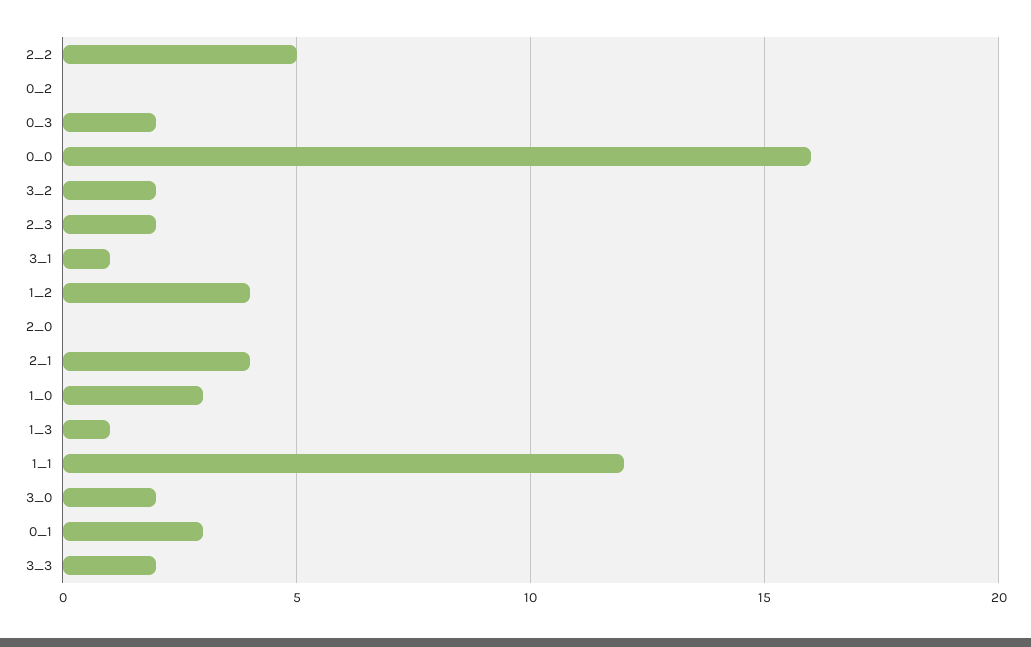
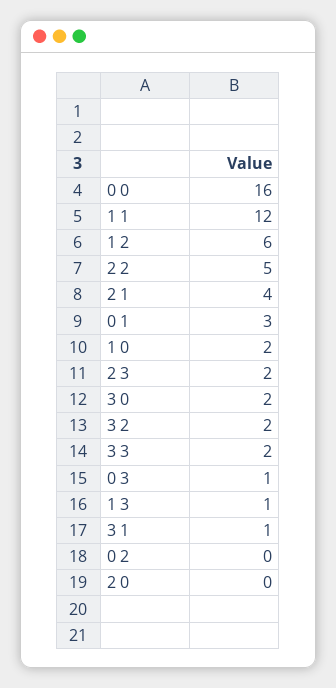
0_3: 2 -> 1
1_2: 4 -> 6
1_0: 3 -> 2

